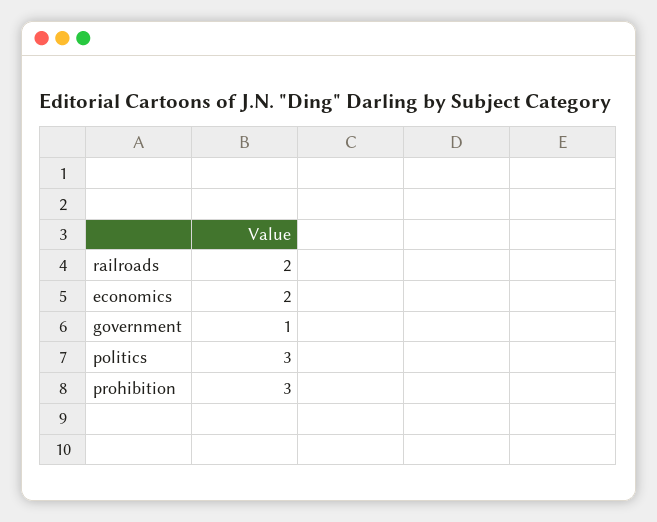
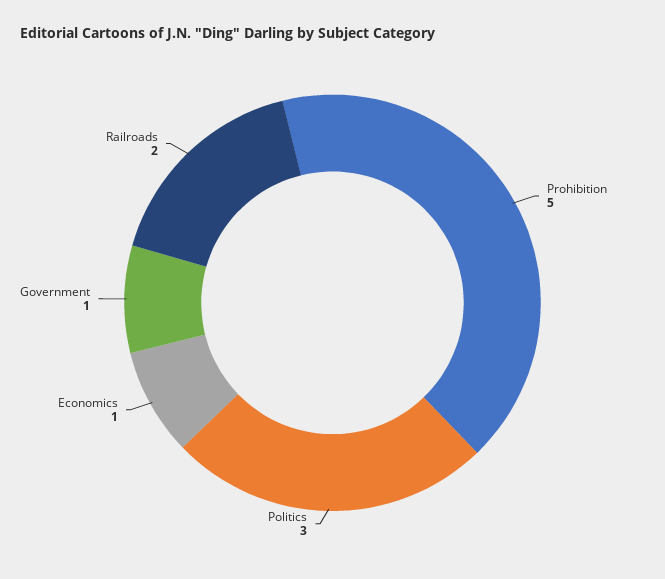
economics: 2 -> 1
prohibition: 3 -> 5

